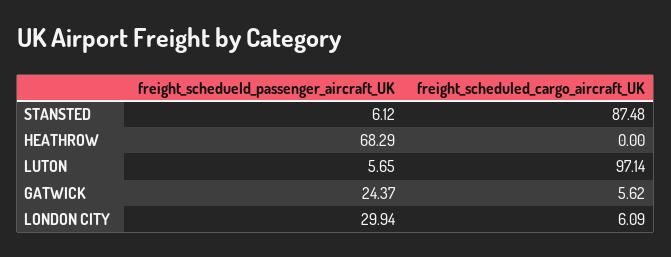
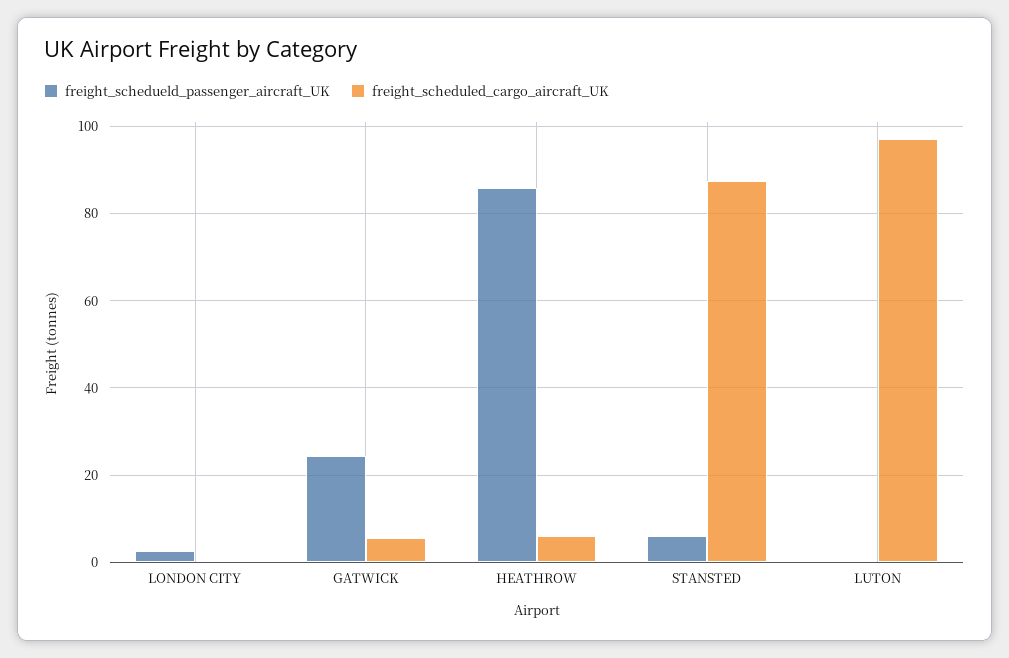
freight_schedueld_passenger_aircraft_UK, HEATHROW: 68.29 -> 86
freight_scheduled_cargo_aircraft_UK, HEATHROW: 0 -> 6
freight_schedueld_passenger_aircraft_UK, LUTON: 5.65 -> 0
freight_schedueld_passenger_aircraft_UK, LONDON CITY: 29.94 -> 2
freight_scheduled_cargo_aircraft_UK, LONDON CITY: 6.09 -> 0

